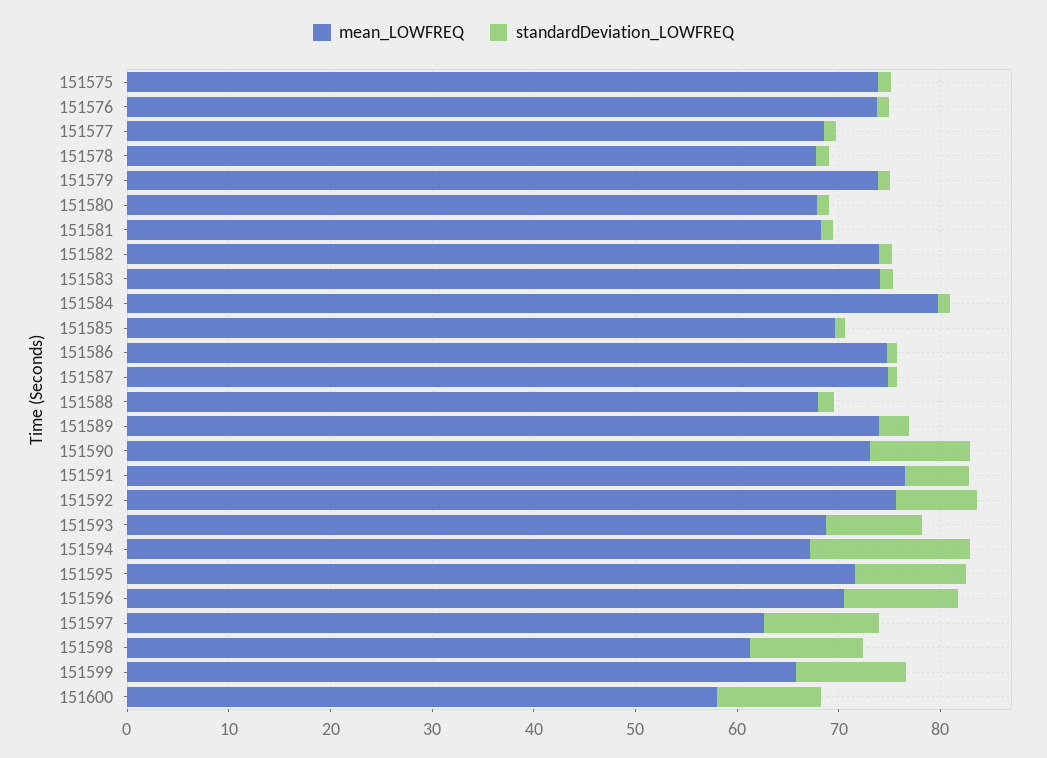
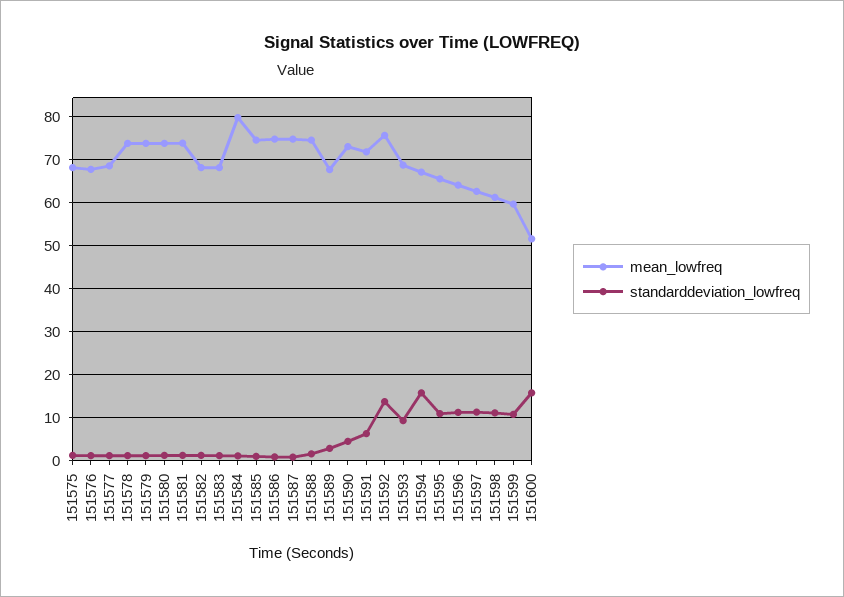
mean_LOWFREQ, 151575: 74 -> 68
mean_LOWFREQ, 151576: 74 -> 68
mean_LOWFREQ, 151578: 68 -> 74
mean_LOWFREQ, 151580: 68 -> 74
mean_LOWFREQ, 151581: 68 -> 74
mean_LOWFREQ, 151582: 74 -> 68
mean_LOWFREQ, 151583: 74 -> 68
mean_LOWFREQ, 151585: 70 -> 74
mean_LOWFREQ, 151588: 68 -> 74
mean_LOWFREQ, 151589: 74 -> 68
standardDeviation_LOWFREQ, 151590: 10 -> 4
mean_LOWFREQ, 151591: 76 -> 72
standardDeviation_LOWFREQ, 151592: 8 -> 14
mean_LOWFREQ, 151595: 72 -> 66
mean_LOWFREQ, 151596: 70 -> 64
mean_LOWFREQ, 151599: 66 -> 60
mean_LOWFREQ, 151600: 58 -> 52
standardDeviation_LOWFREQ, 151600: 10 -> 16

